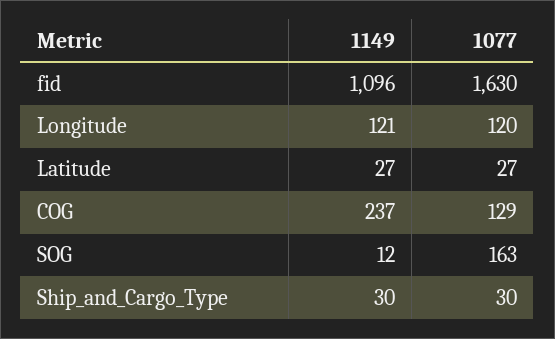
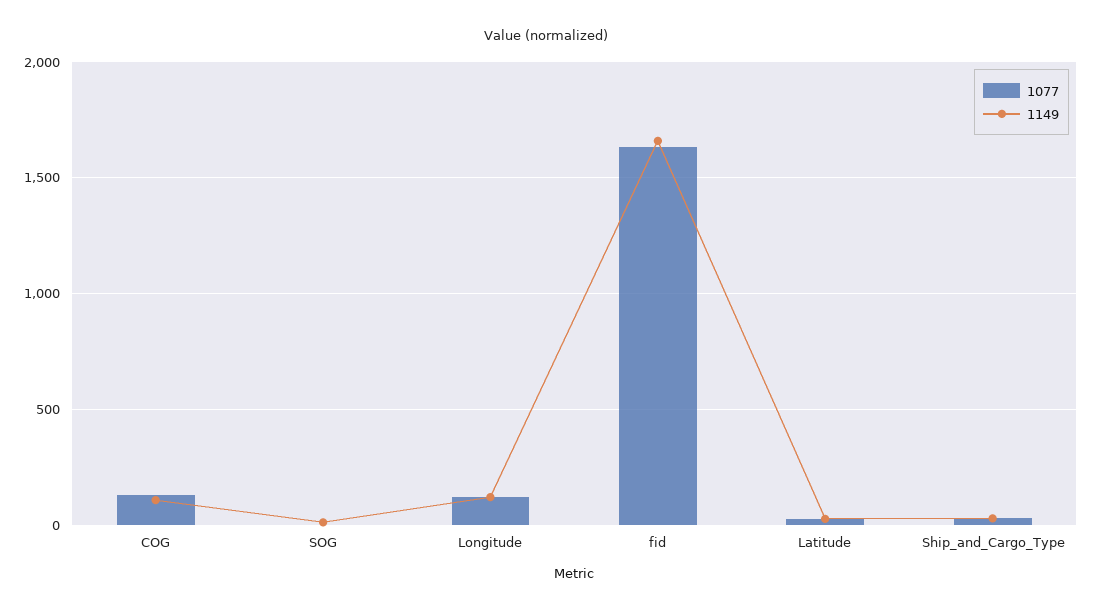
1149, fid: 1096 -> 1650
1149, COG: 237 -> 100
1077, SOG: 163 -> 0

